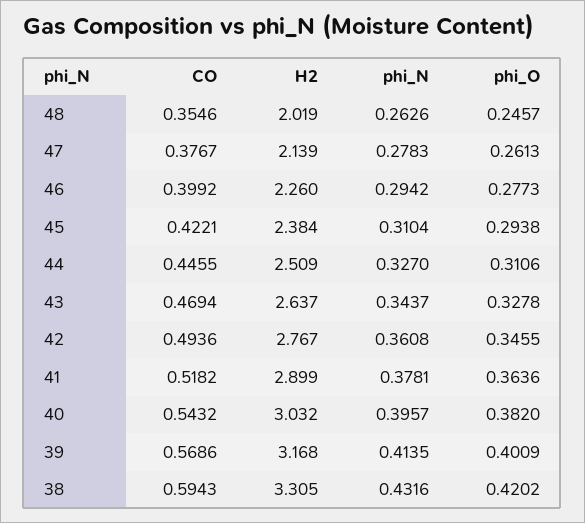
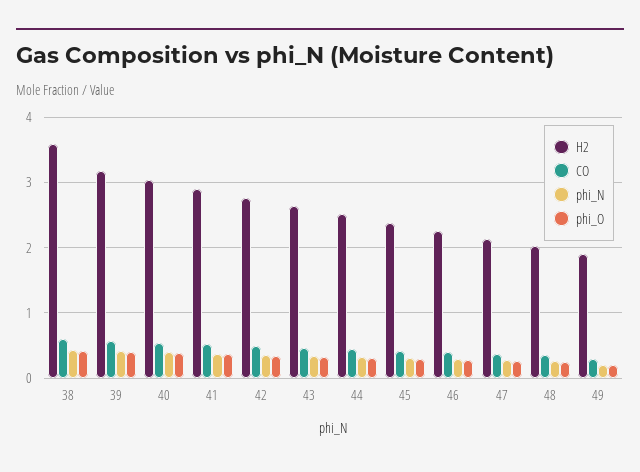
H2, 38: 3.305 -> 3.6
H2, 49: none -> 1.9
CO, 49: none -> 0.3
phi_N, 49: none -> 0.2
phi_O, 49: none -> 0.2

